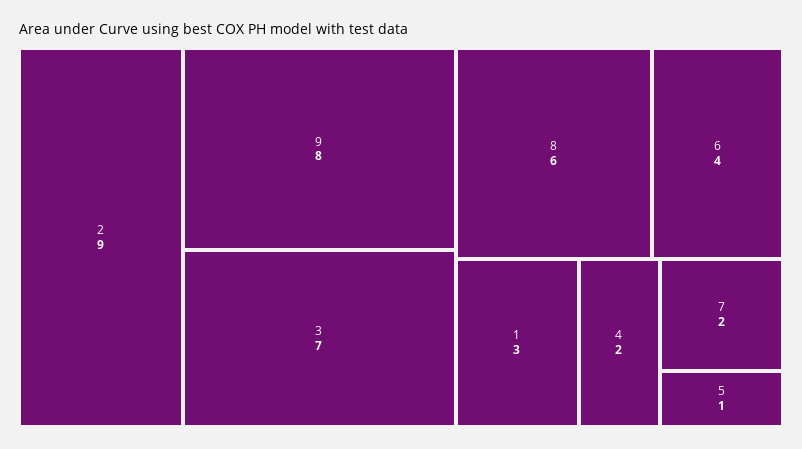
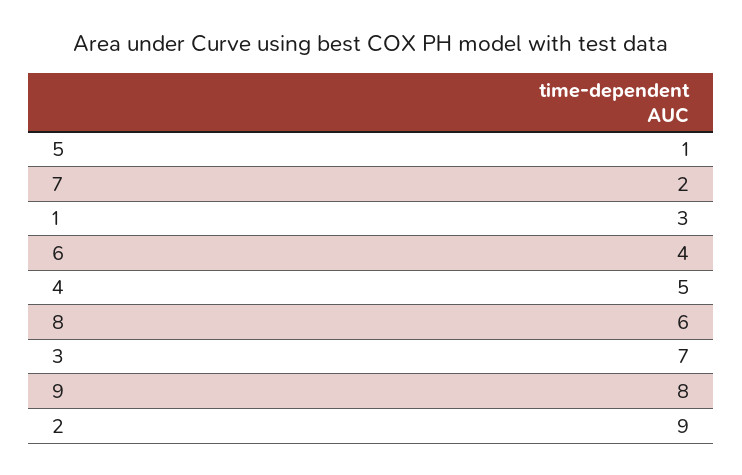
4: 2 -> 5

